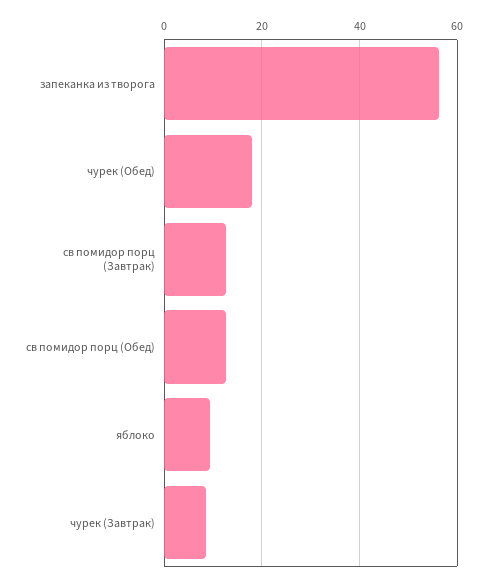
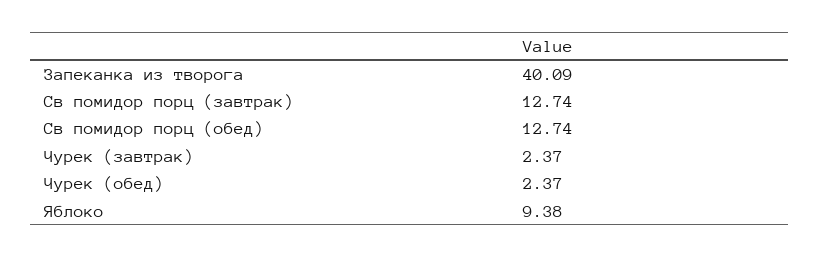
запеканка из творога: 56 -> 40.09
чурек (Обед): 18 -> 2.37
чурек (Завтрак): 8 -> 2.37

